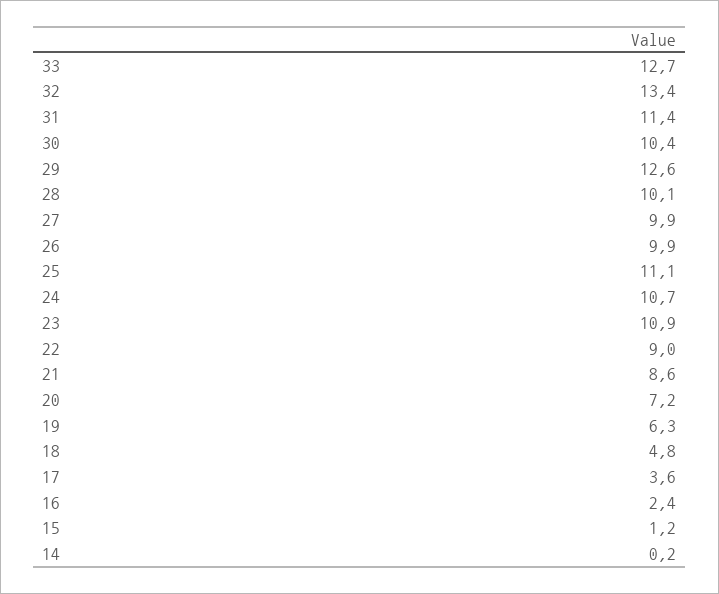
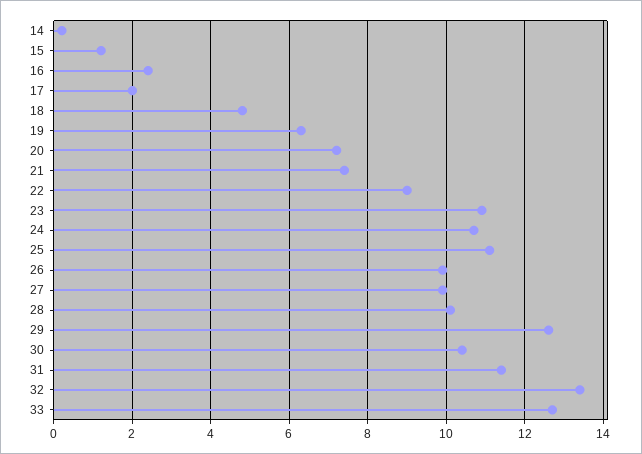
21: 8.6 -> 7.5
17: 3.6 -> 2

